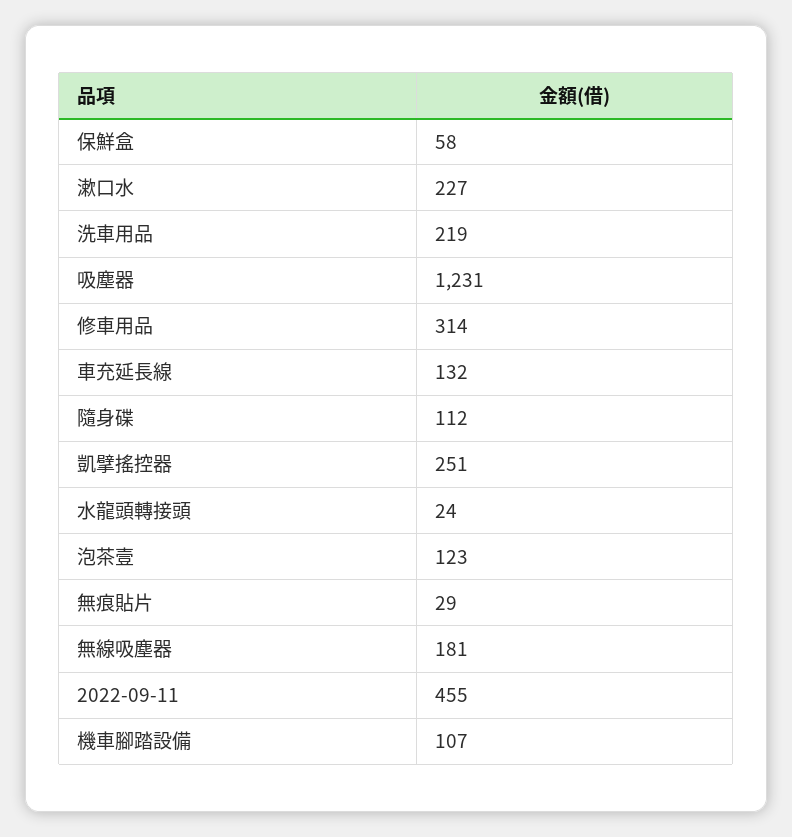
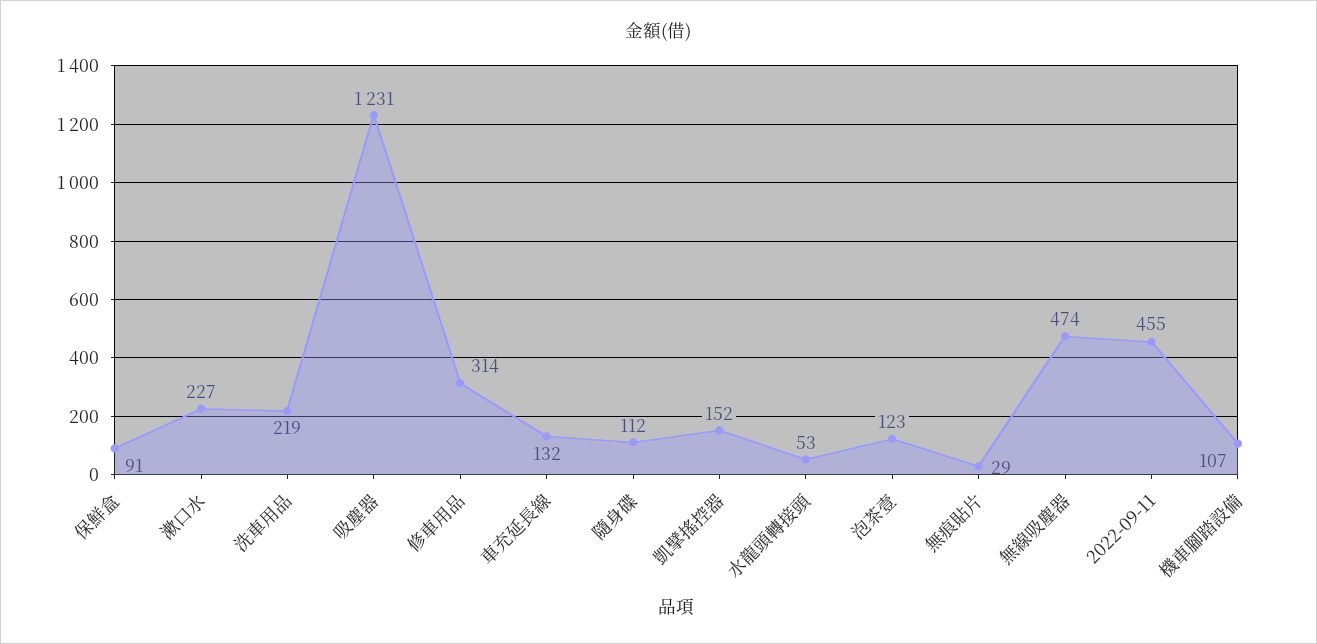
保鮮盒: 58 -> 91
凱擘搖控器: 251 -> 152
水龍頭轉接頭: 24 -> 53
無線吸塵器: 181 -> 474

